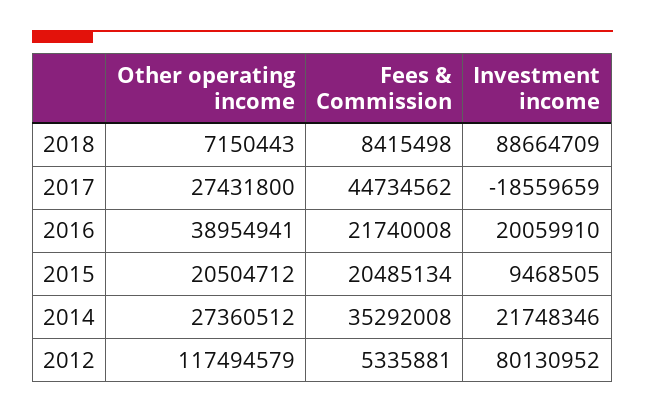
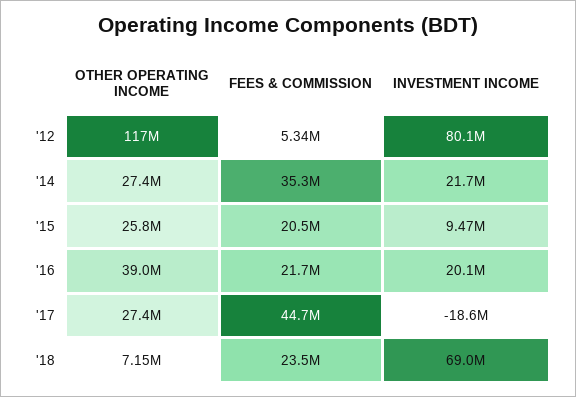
Fees & Commission, 2018: 8415498 -> 23500000
Investment income, 2018: 88664709 -> 69000000
Other operating income, 2015: 20504712 -> 25800000

